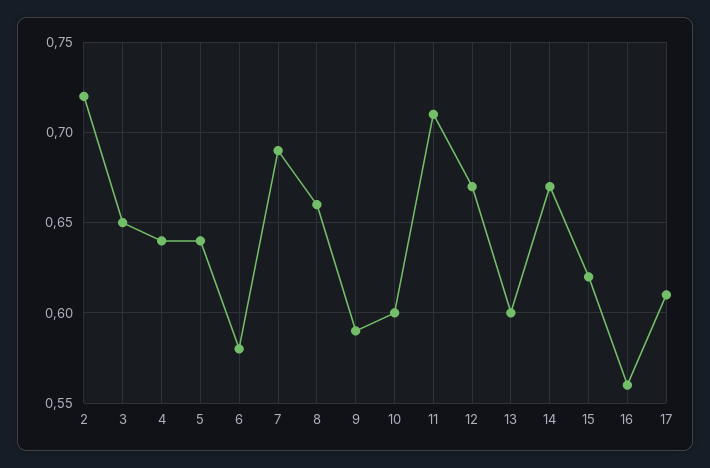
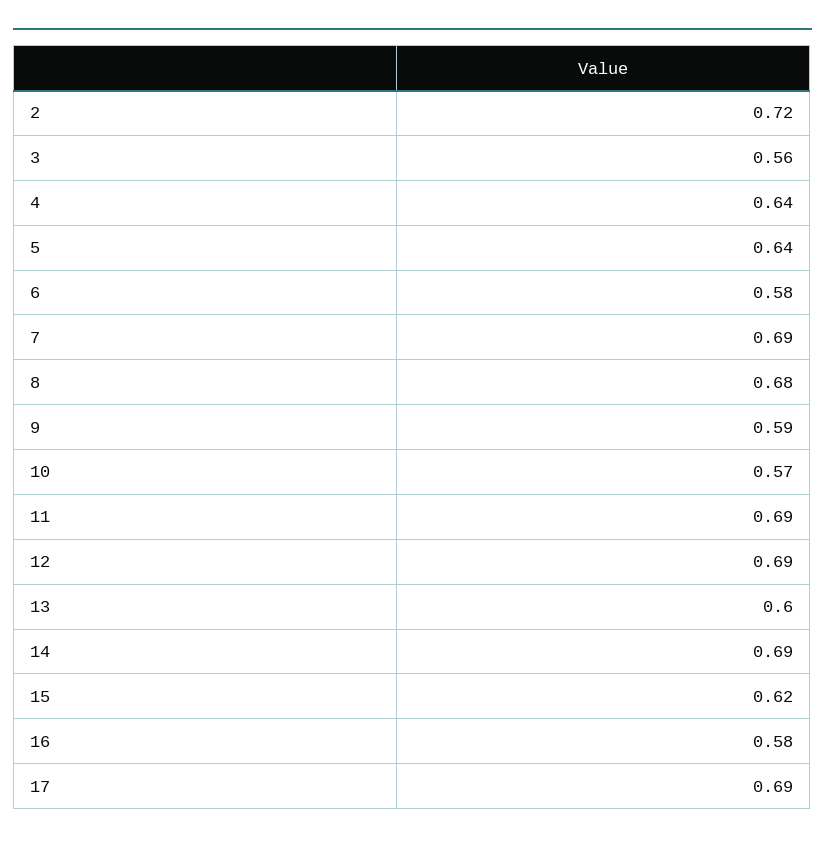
3: 0.65 -> 0.56
8: 0.66 -> 0.68
10: 0.6 -> 0.57
11: 0.71 -> 0.69
12: 0.67 -> 0.69
14: 0.67 -> 0.69
16: 0.56 -> 0.58
17: 0.61 -> 0.69

